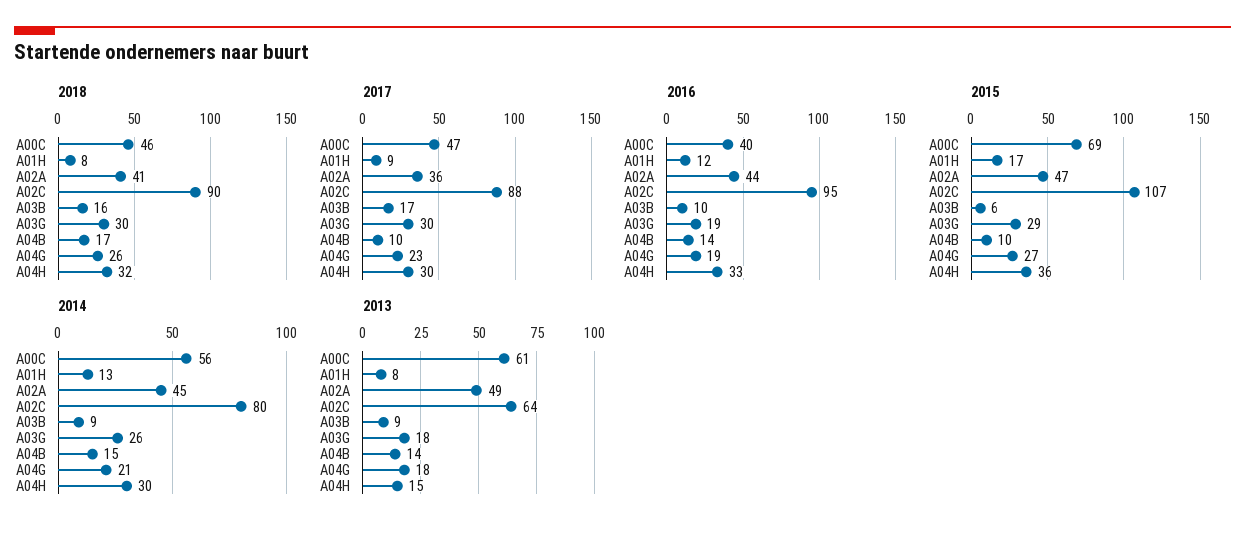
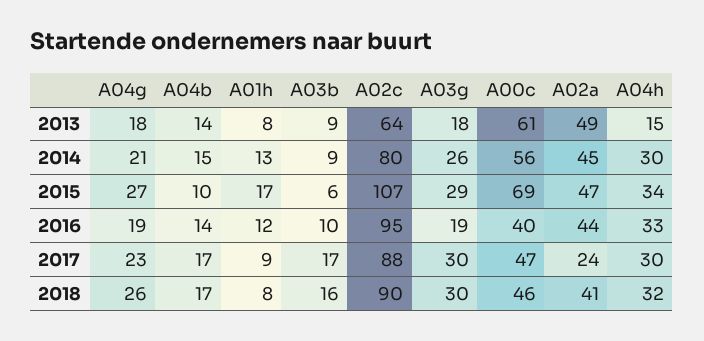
2017, A02A: 36 -> 24
2017, A04B: 10 -> 17
2015, A04H: 36 -> 34

